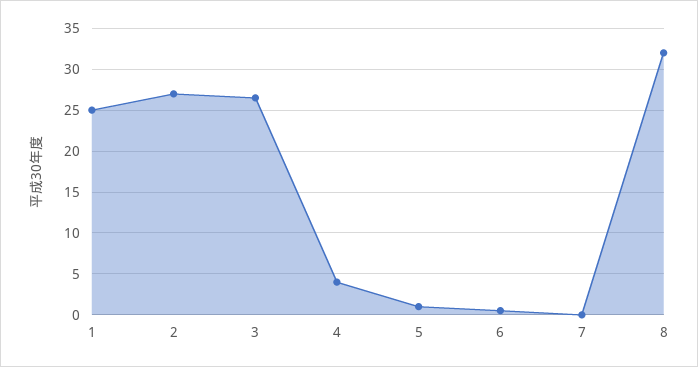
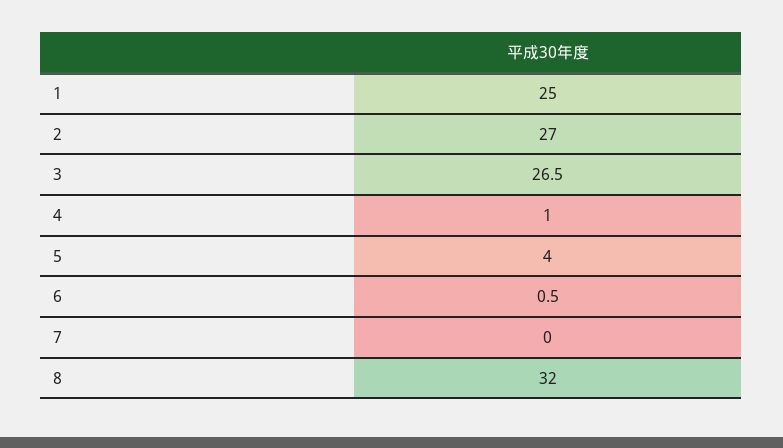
4: 4 -> 1
5: 1 -> 4

